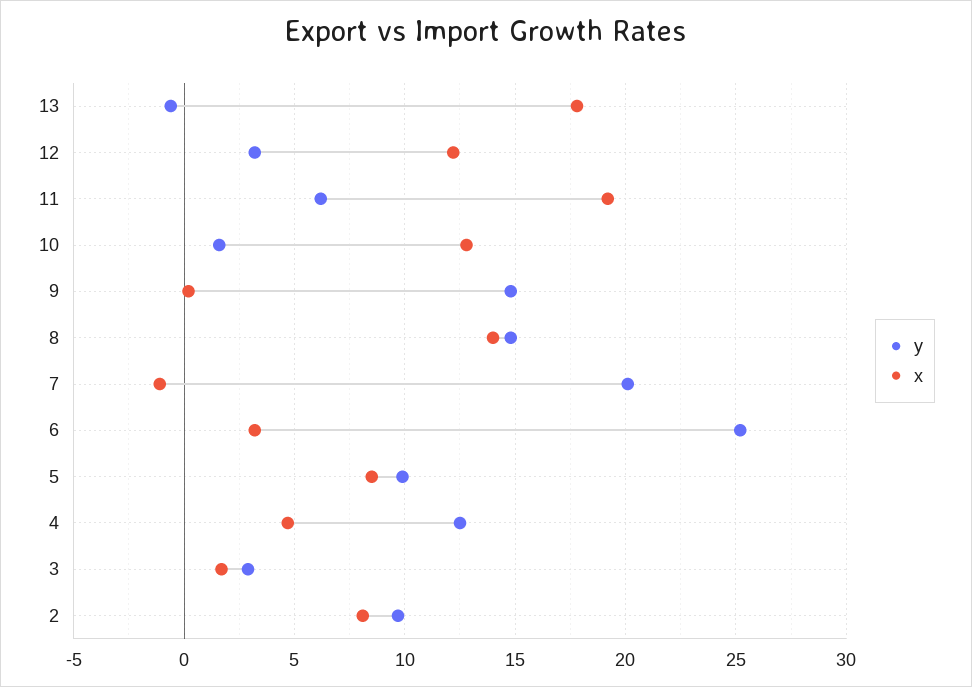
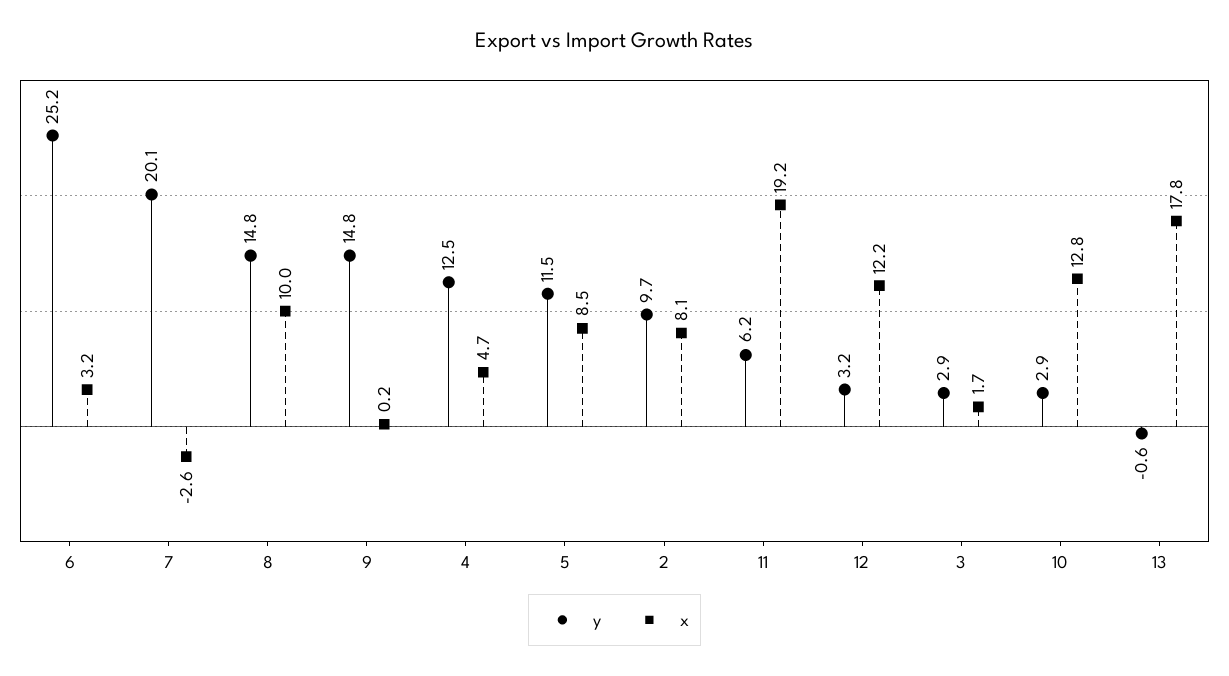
y, 10: 1.5 -> 2.9
x, 8: 14 -> 10
x, 7: -1 -> -2.6
y, 5: 10 -> 11.5

